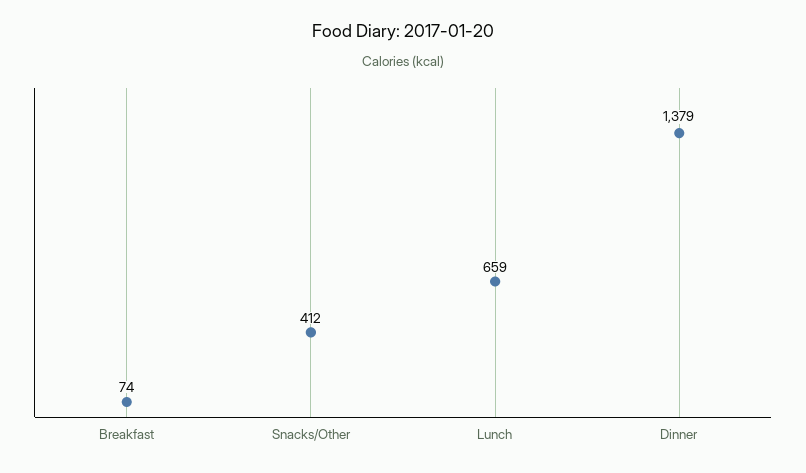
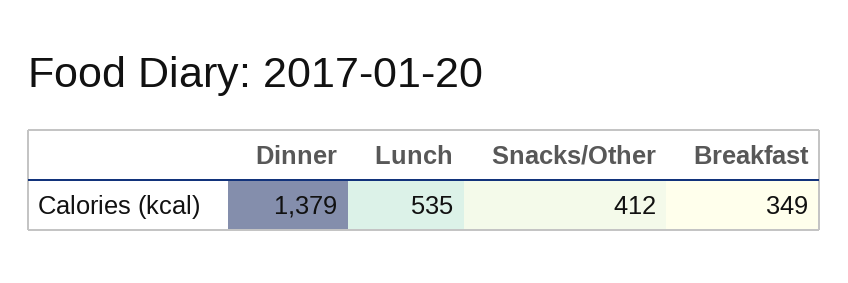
Breakfast: 74 -> 349
Lunch: 659 -> 535

